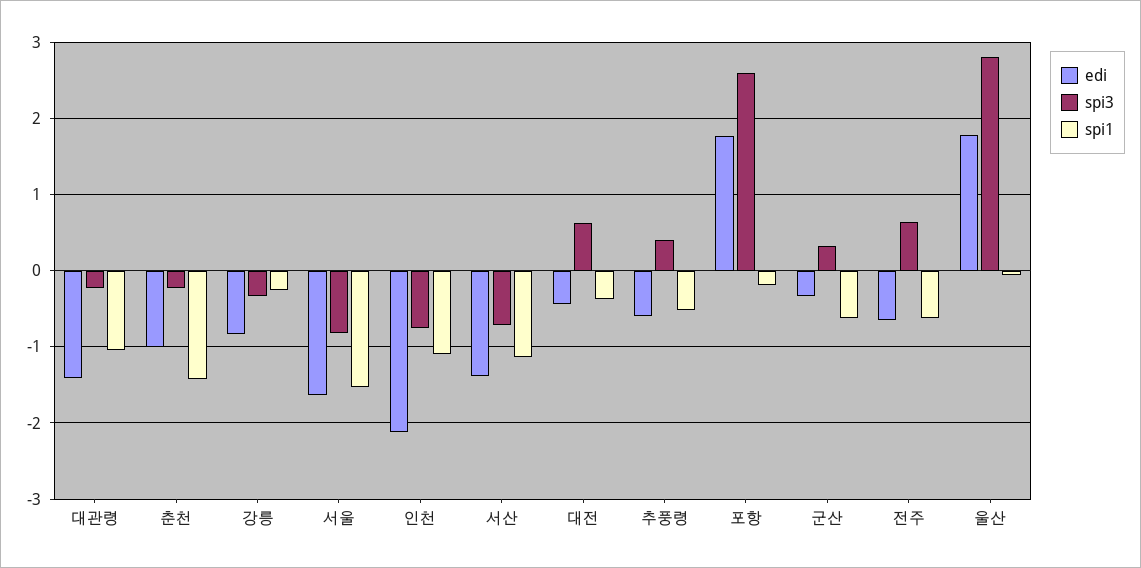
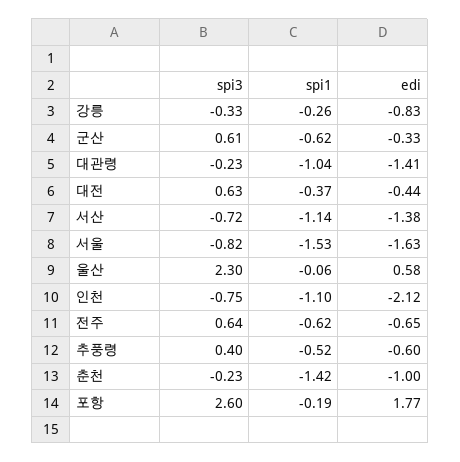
spi3, 군산: 0.3 -> 0.61
edi, 울산: 1.8 -> 0.58
spi3, 울산: 2.8 -> 2.3

